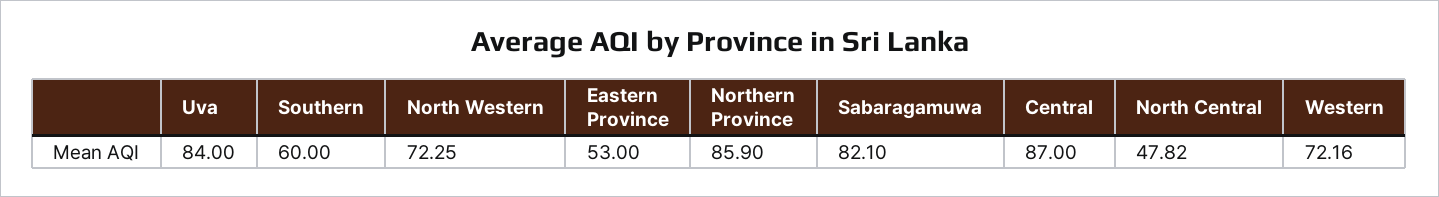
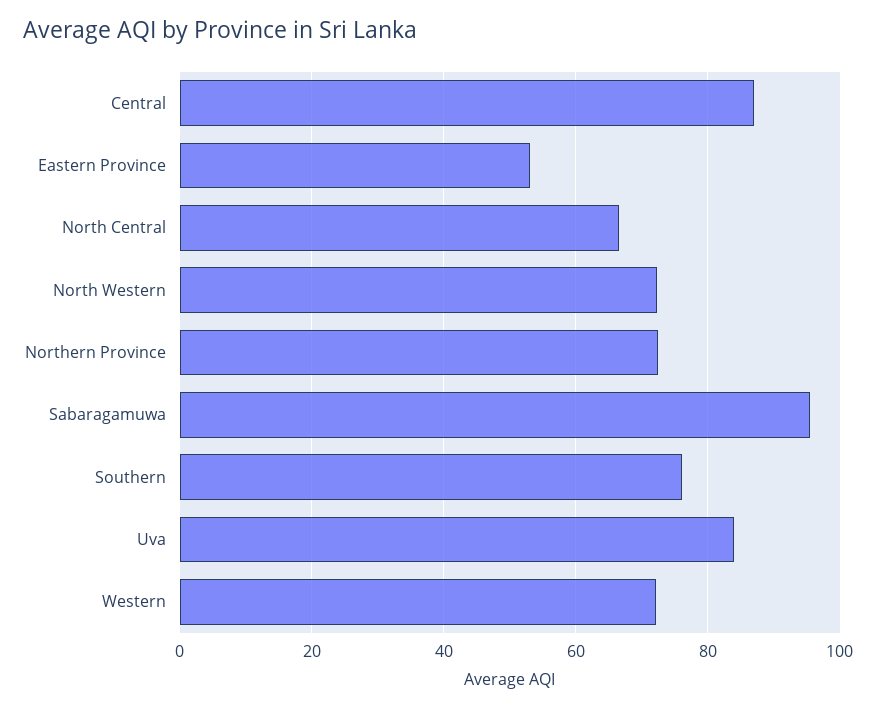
Southern: 60 -> 76
Northern Province: 85.9 -> 72
Sabaragamuwa: 82.1 -> 96
North Central: 47.82 -> 66

